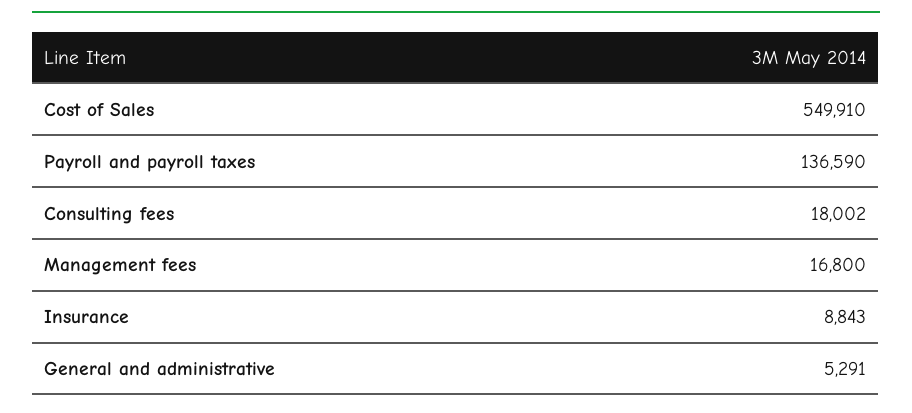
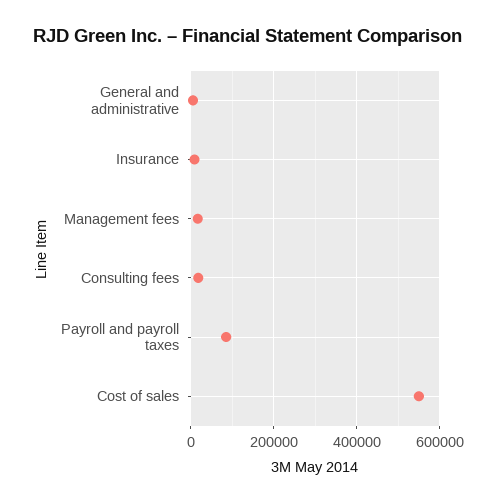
Payroll and payroll taxes: 136590 -> 80000

